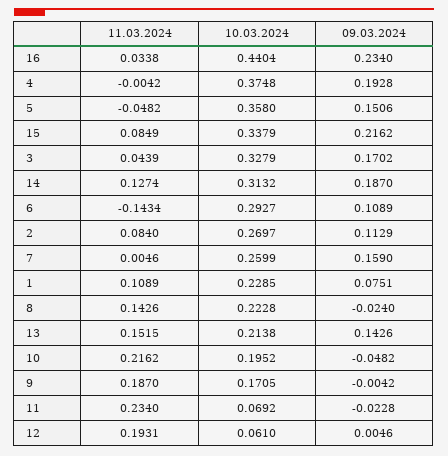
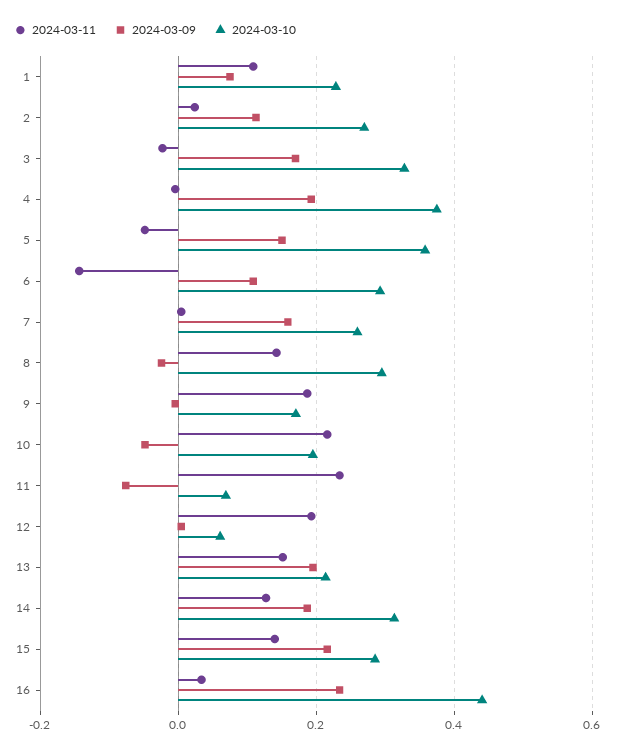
11.03.2024, 15: 0.0849 -> 0.14
10.03.2024, 15: 0.3379 -> 0.28
11.03.2024, 3: 0.0439 -> -0.02
11.03.2024, 2: 0.084 -> 0.02
10.03.2024, 8: 0.2228 -> 0.3
09.03.2024, 13: 0.1426 -> 0.2
09.03.2024, 11: -0.0228 -> -0.08

